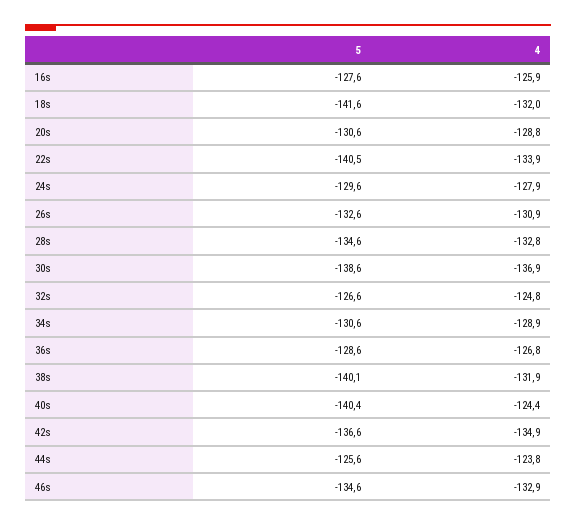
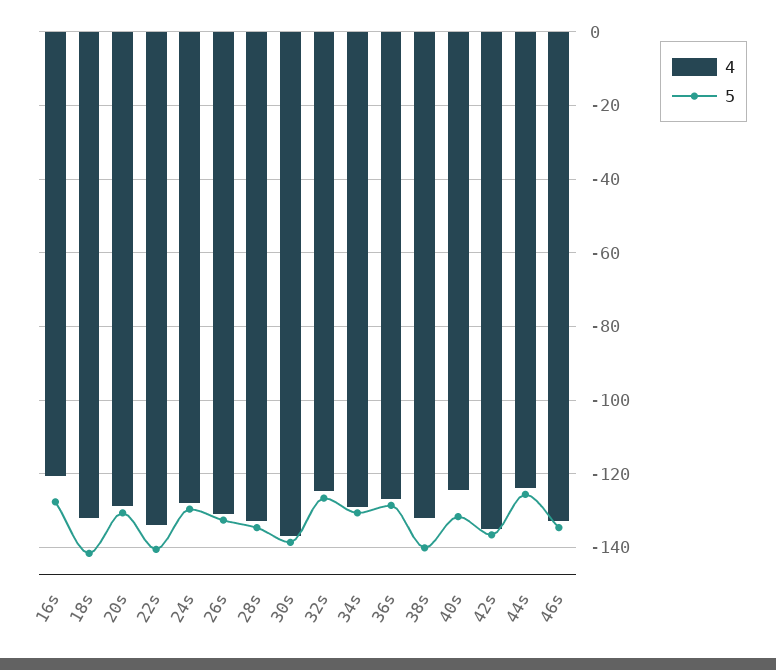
4, 16s: -125.9 -> -120
5, 40s: -140.4 -> -132

